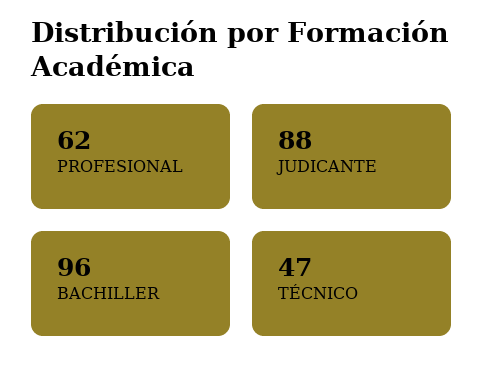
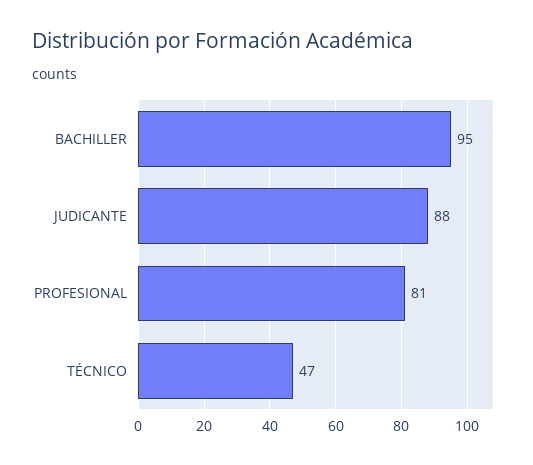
PROFESIONAL: 62 -> 81
BACHILLER: 96 -> 95

